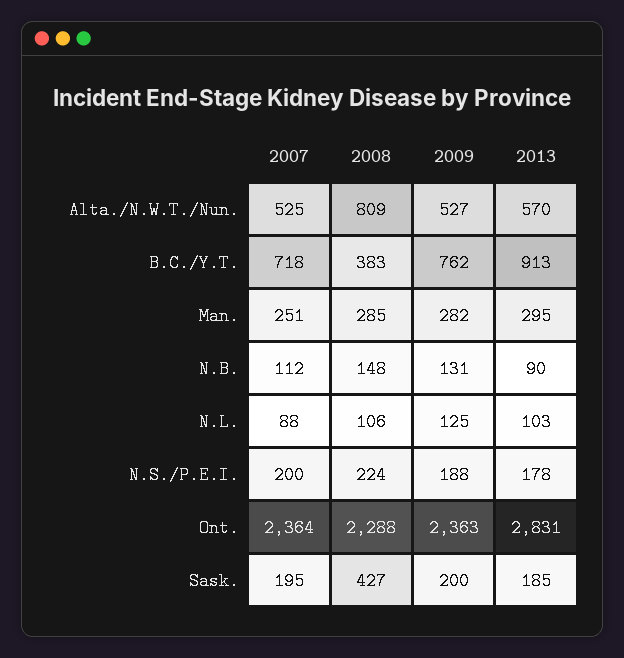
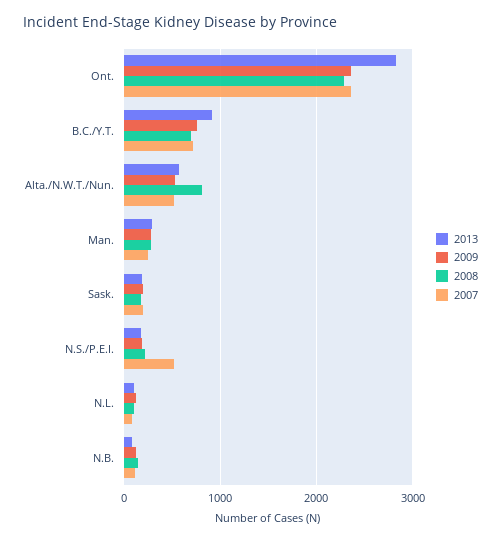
2008, B.C./Y.T.: 383 -> 700
2007, N.S./P.E.I.: 200 -> 500
2008, Sask.: 427 -> 200

